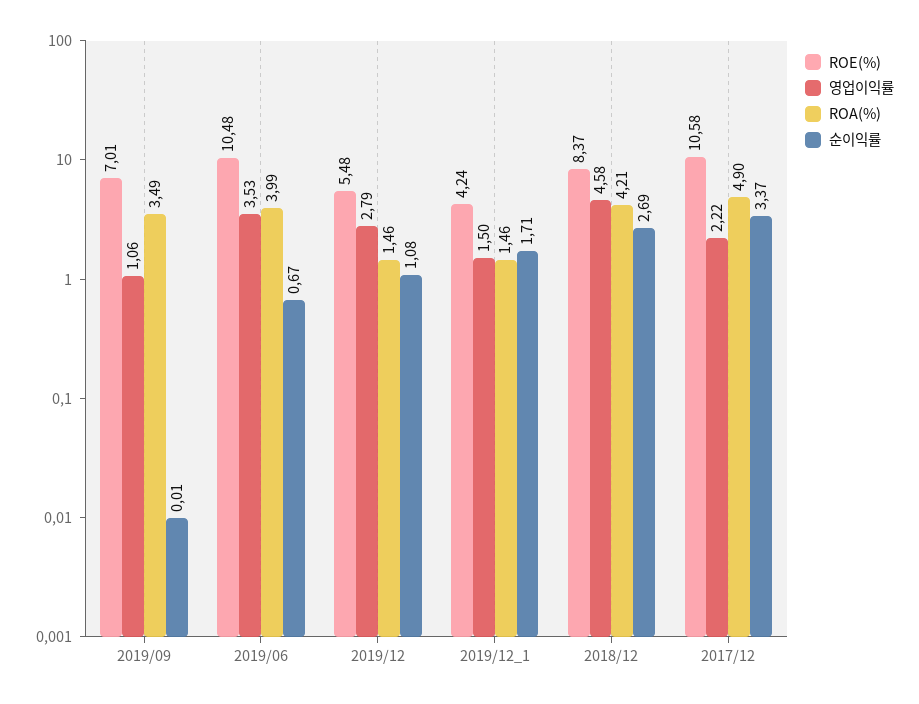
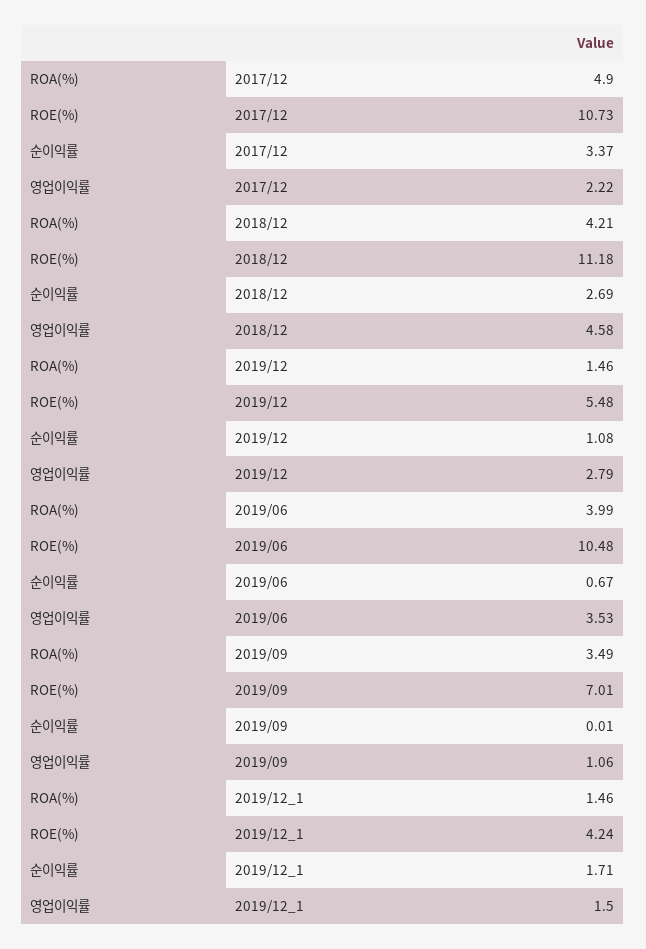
ROE(%), 2018/12: 8.37 -> 11.18
ROE(%), 2017/12: 10.58 -> 10.73

